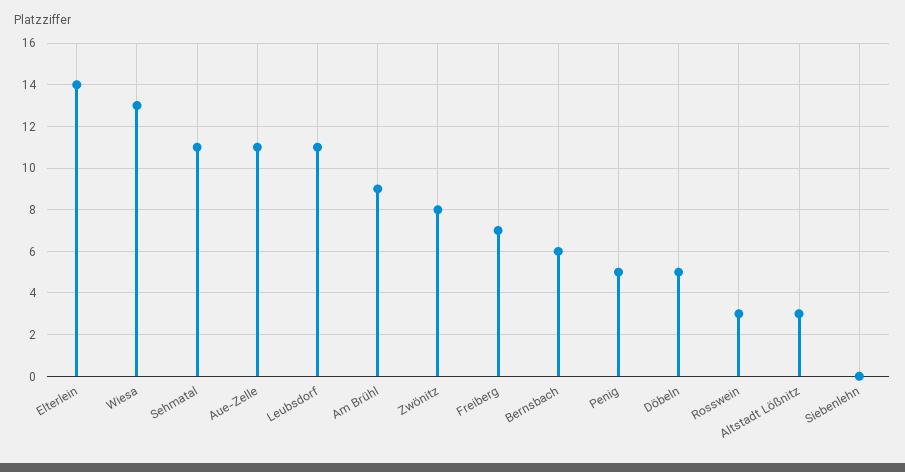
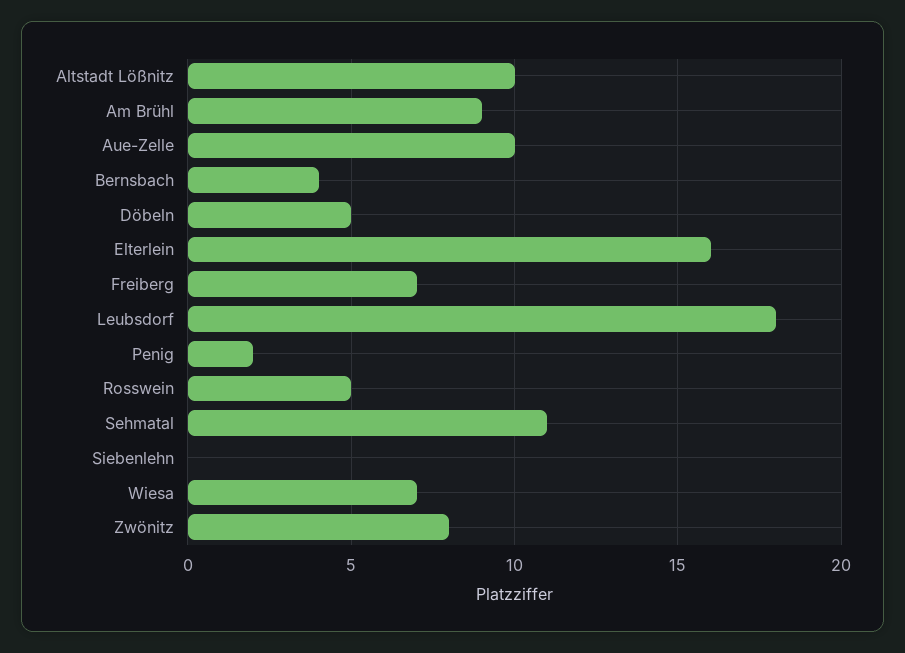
Elterlein: 14 -> 16
Wiesa: 13 -> 7
Aue-Zelle: 11 -> 10
Leubsdorf: 11 -> 18
Bernsbach: 6 -> 4
Penig: 5 -> 2
Rosswein: 3 -> 5
Altstadt Lößnitz: 3 -> 10

